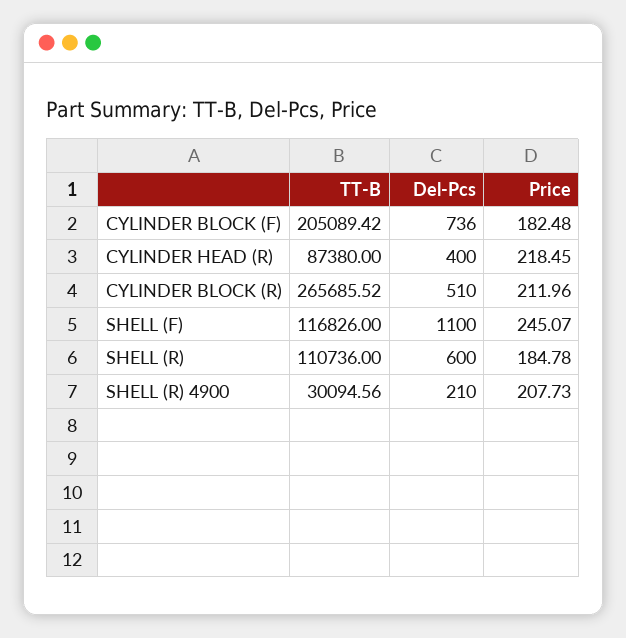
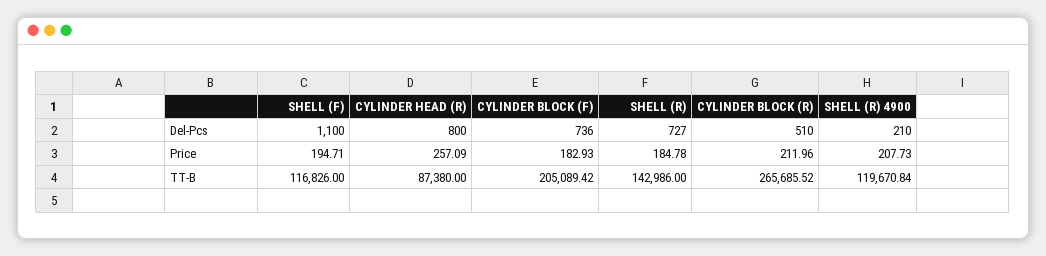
Price, CYLINDER BLOCK (F): 182.48 -> 182.93
Del-Pcs, CYLINDER HEAD (R): 400 -> 800
Price, CYLINDER HEAD (R): 218.45 -> 257.09
Price, SHELL (F): 245.07 -> 194.71
TT-B, SHELL (R): 110736 -> 142986
Del-Pcs, SHELL (R): 600 -> 727
TT-B, SHELL (R) 4900: 30094.56 -> 119670.84

